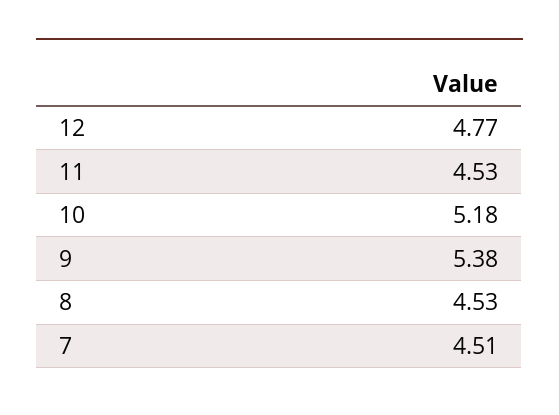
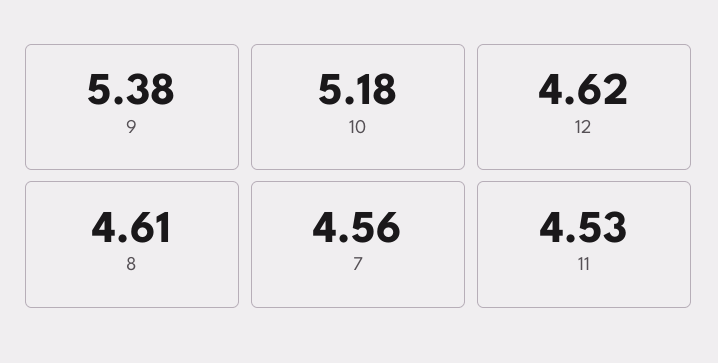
12: 4.77 -> 4.62
8: 4.53 -> 4.61
7: 4.51 -> 4.56

